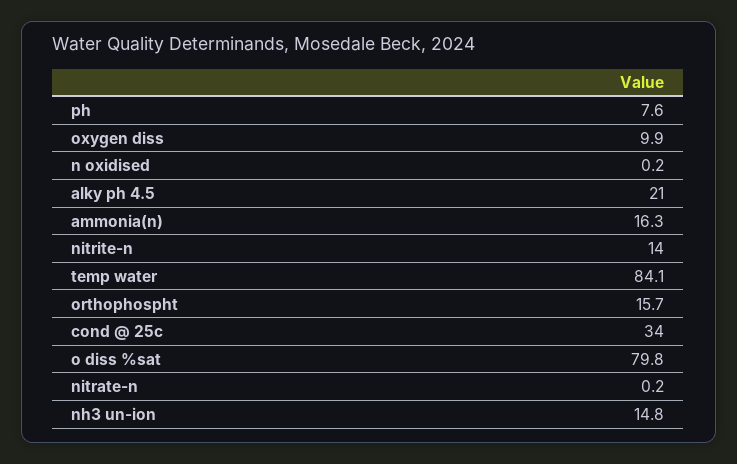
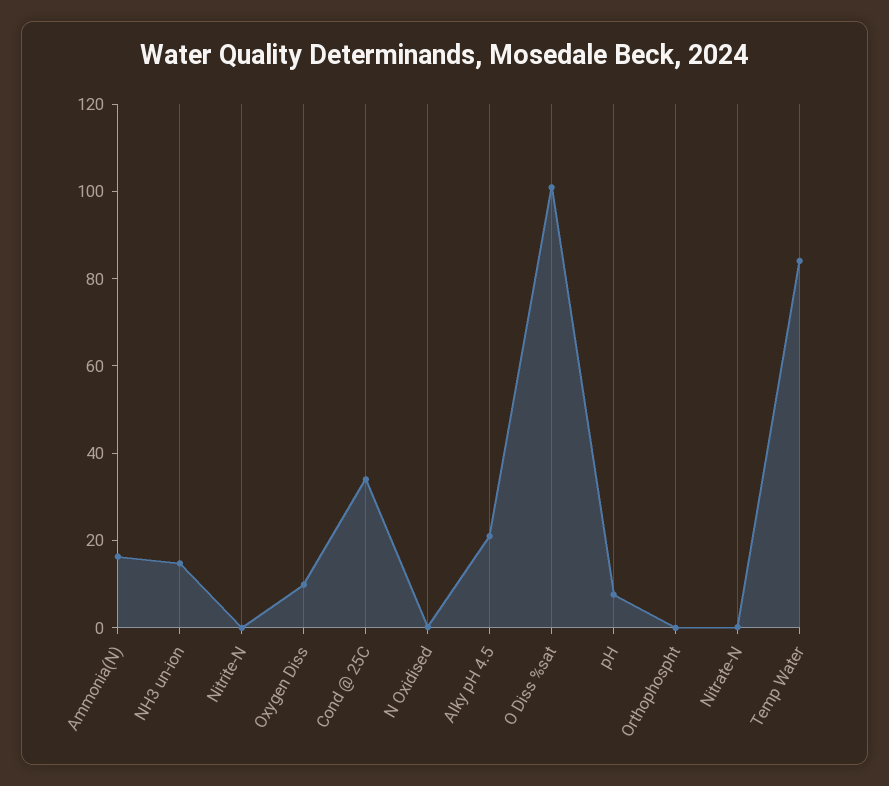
nitrite-n: 14 -> 0
orthophospht: 15.7 -> 0
o diss %sat: 79.8 -> 100

